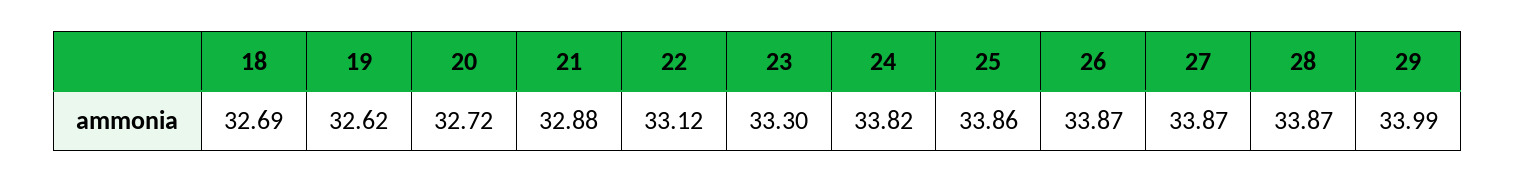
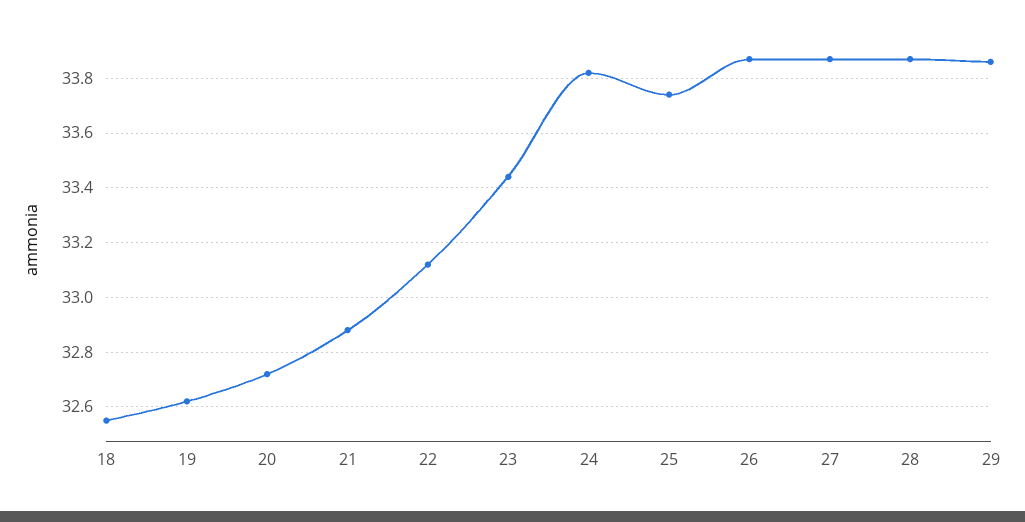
18: 32.69 -> 32.55
23: 33.3 -> 33.45
25: 33.86 -> 33.75
29: 33.99 -> 33.85

